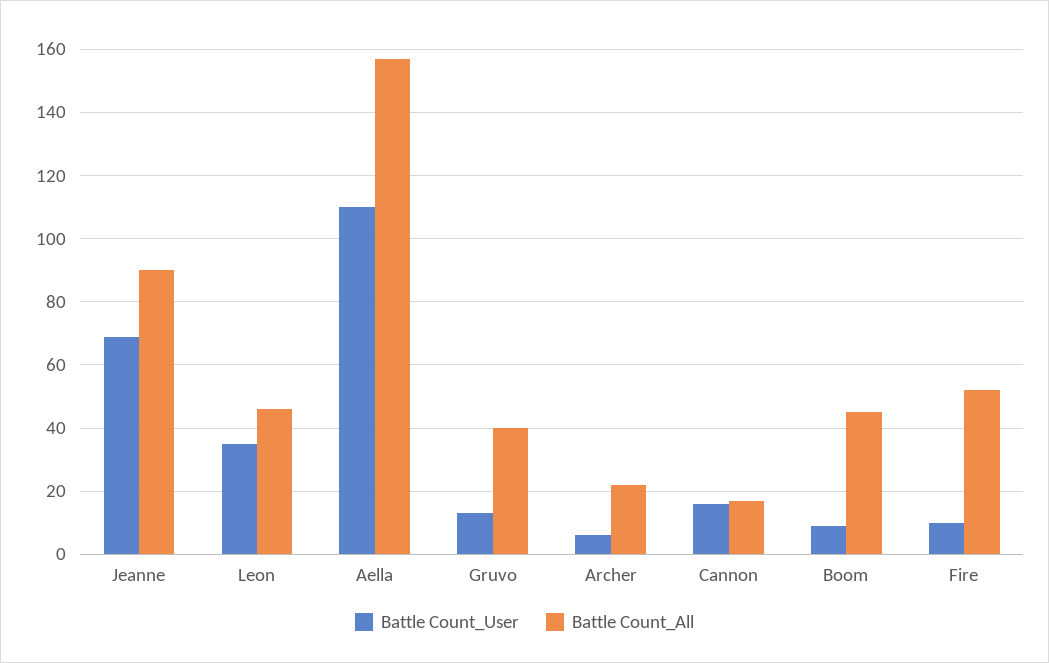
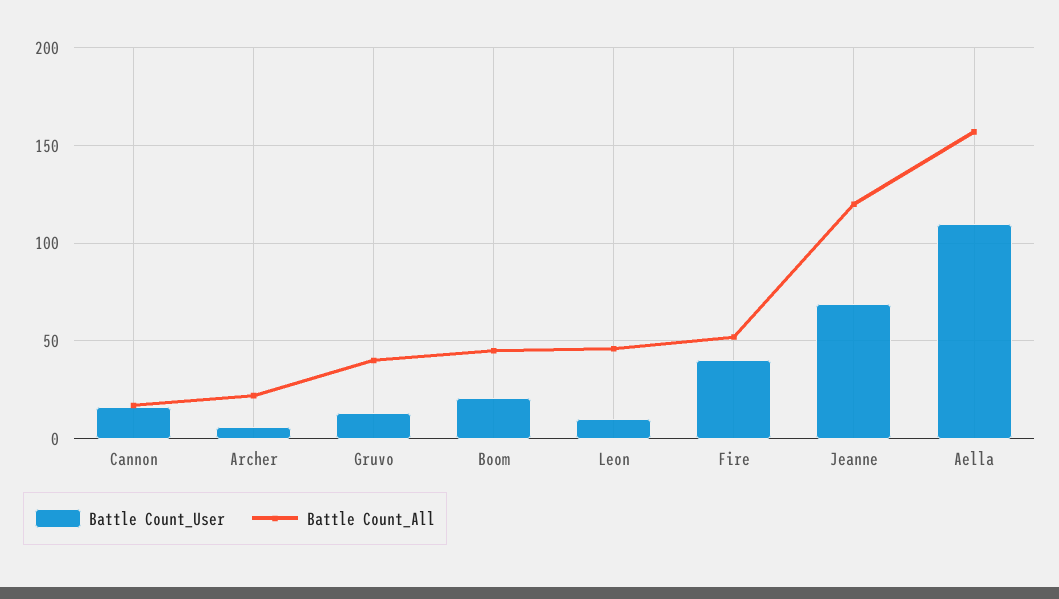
Battle Count_All, Jeanne: 90 -> 120
Battle Count_User, Leon: 35 -> 10
Battle Count_User, Boom: 10 -> 20
Battle Count_User, Fire: 10 -> 40

